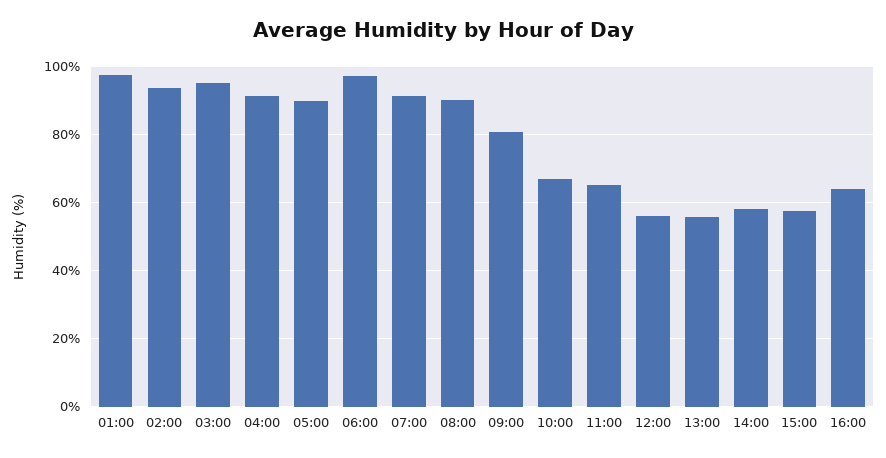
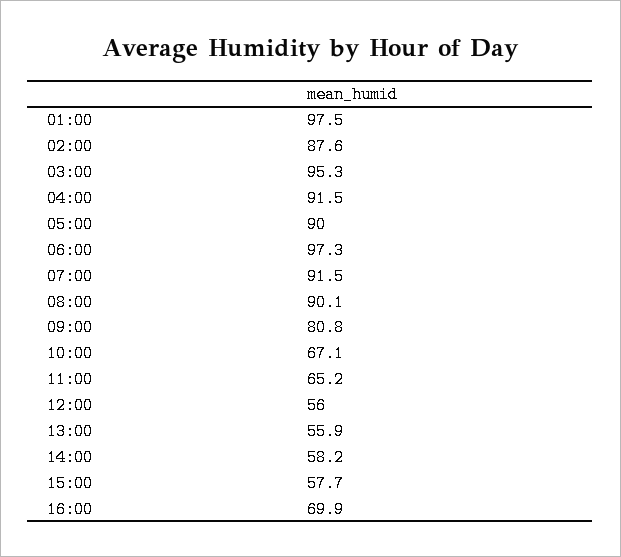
02:00: 94 -> 87.6
16:00: 64 -> 69.9

